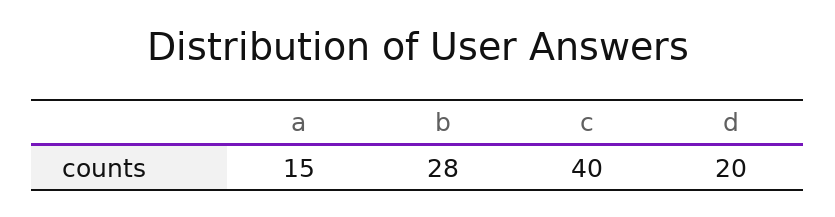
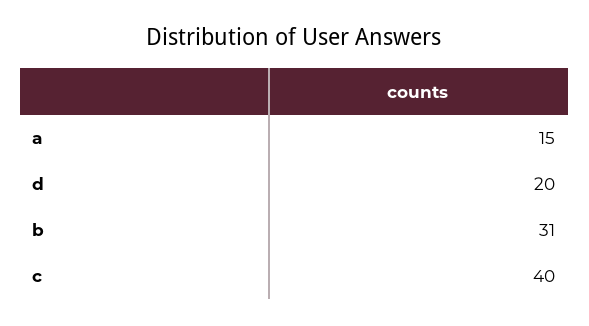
b: 28 -> 31

